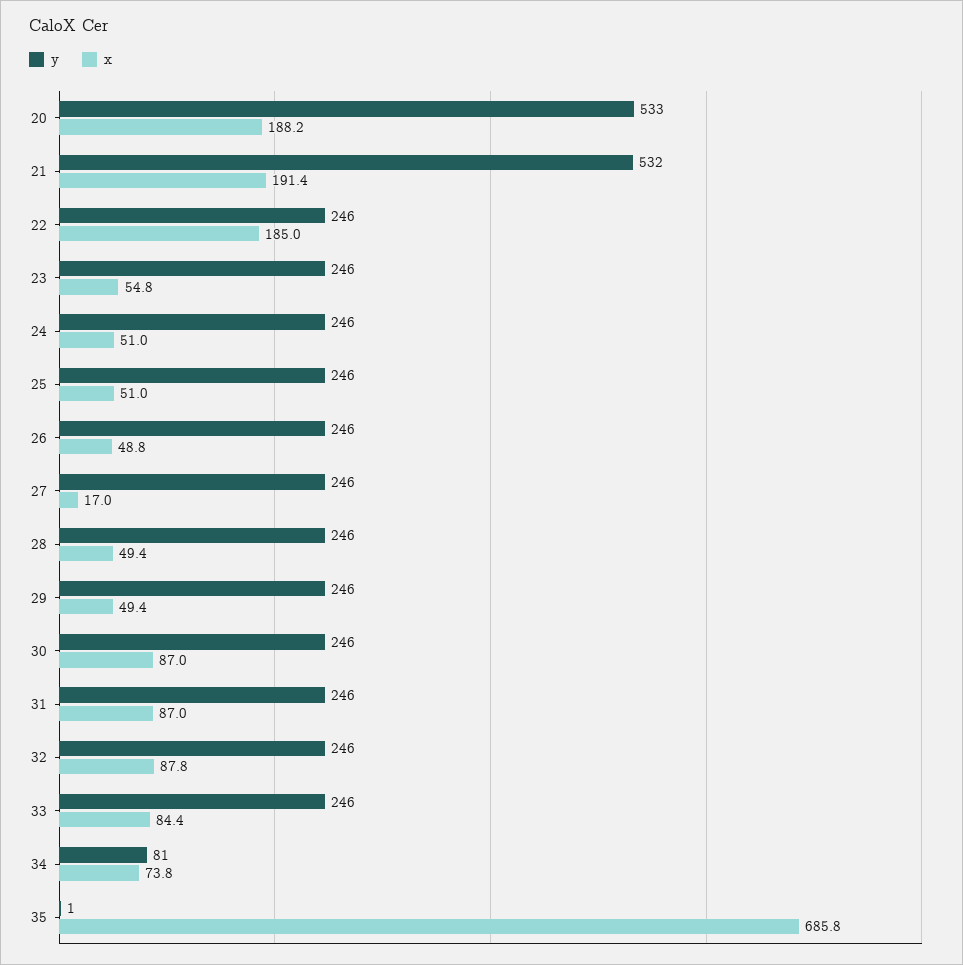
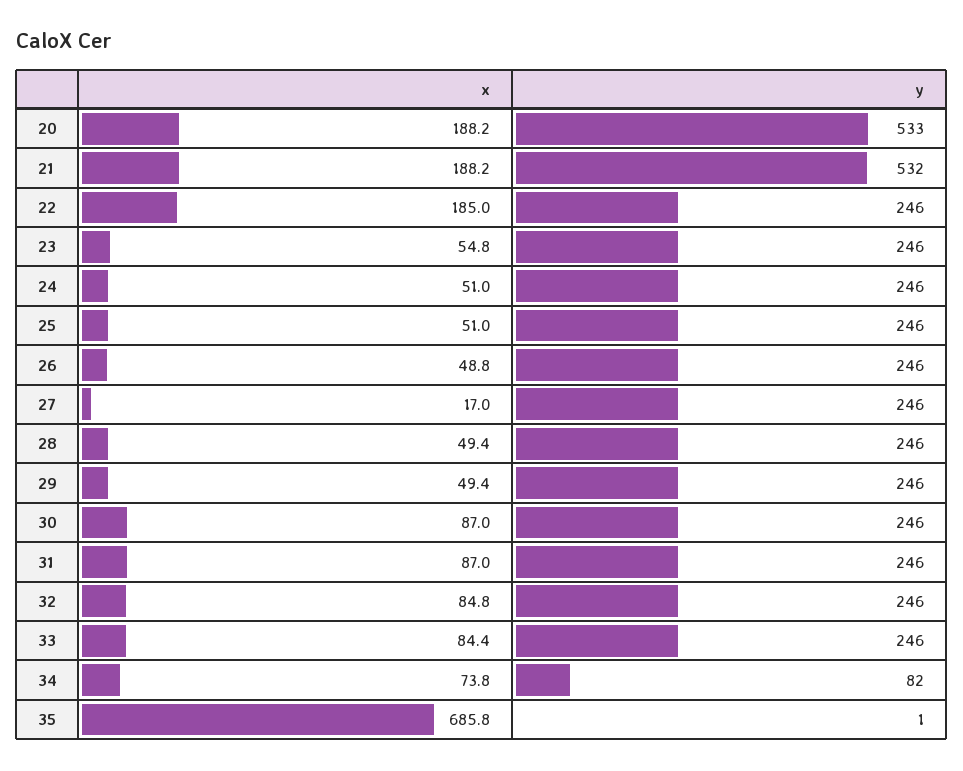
x, 21: 191.4 -> 188.2
x, 32: 87.8 -> 84.8
y, 34: 81 -> 82

